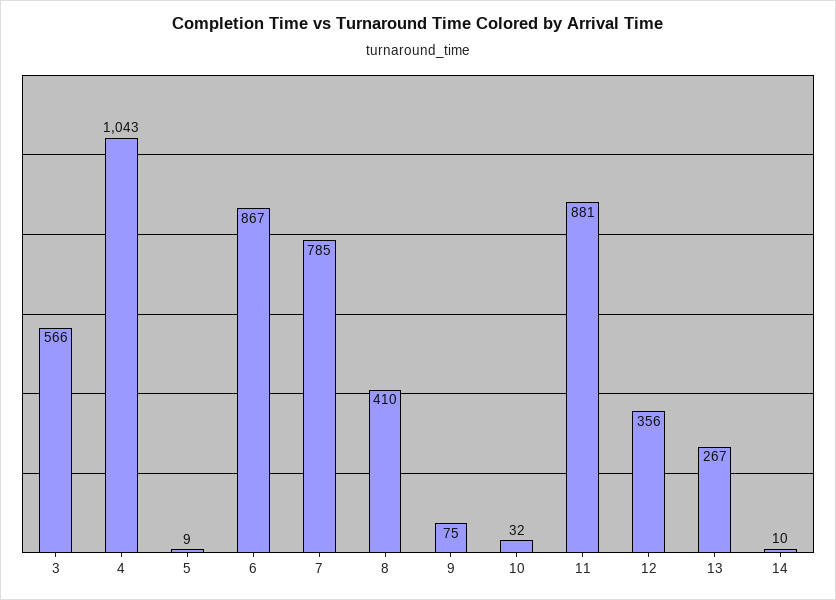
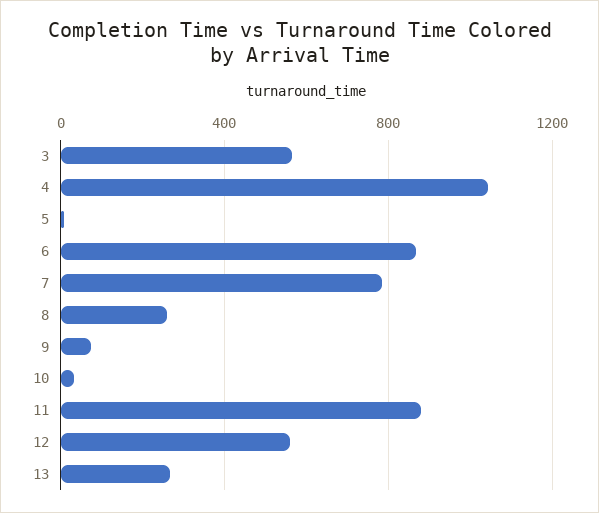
8: 410 -> 250
12: 356 -> 550
14: 10 -> none

